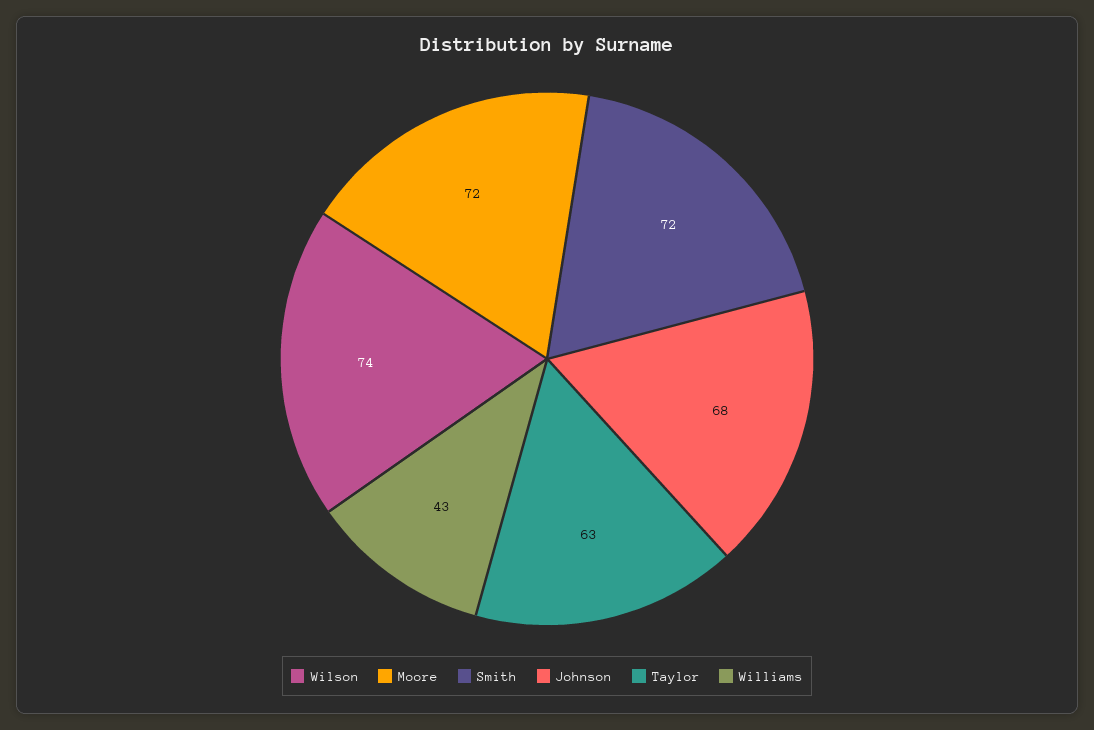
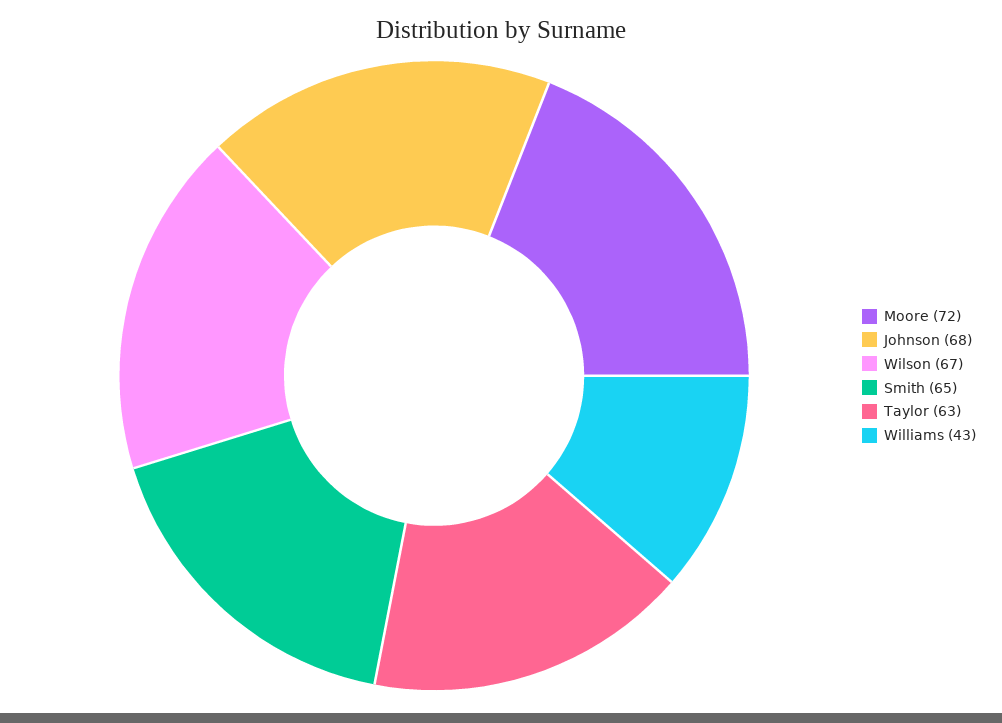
Wilson: 74 -> 67
Smith: 72 -> 65

